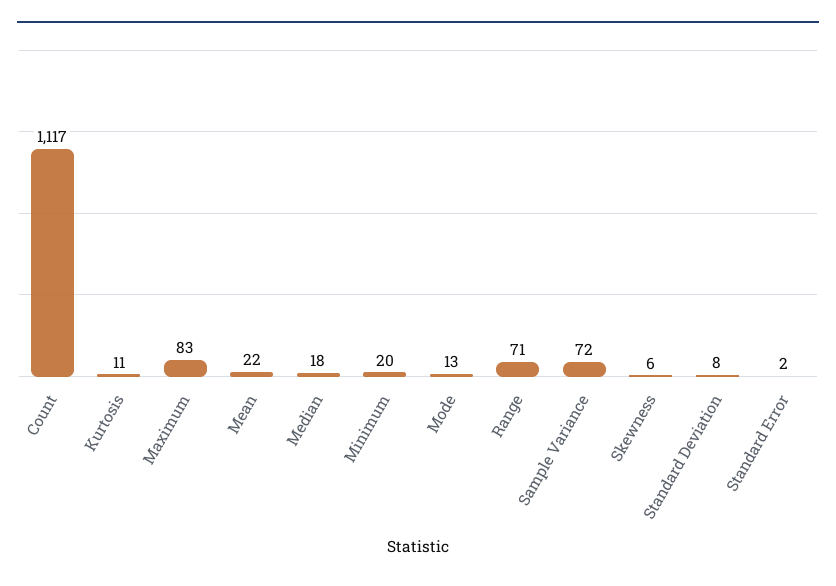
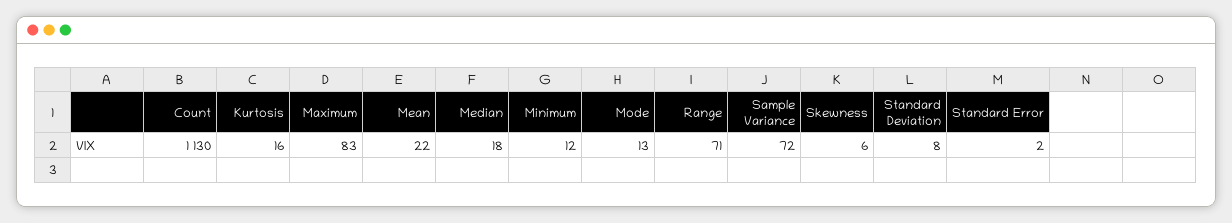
Count: 1117 -> 1130
Kurtosis: 11 -> 16
Minimum: 20 -> 12

